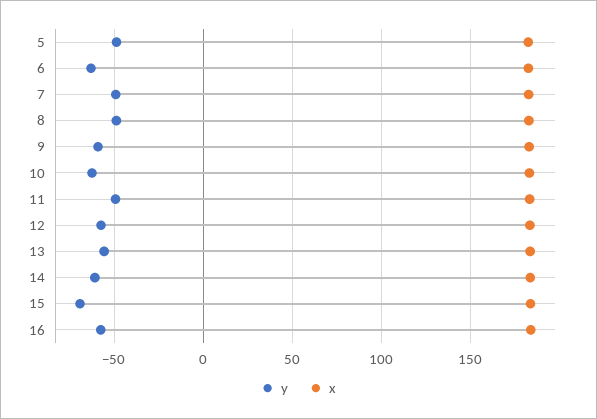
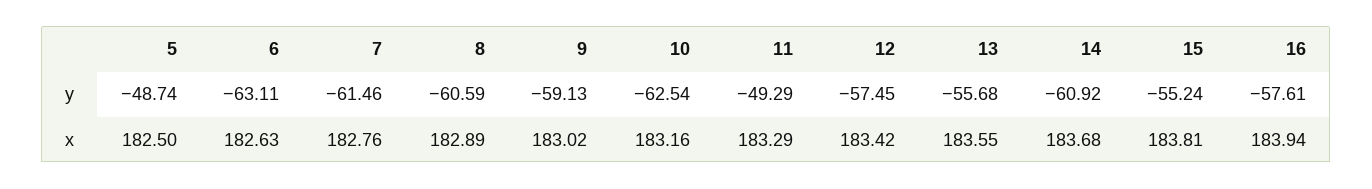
y, 7: -50 -> -61.46
y, 8: -50 -> -60.59
y, 15: -70 -> -55.24

